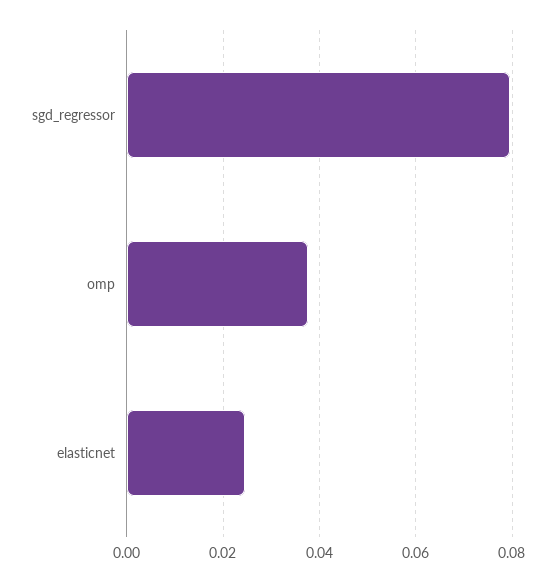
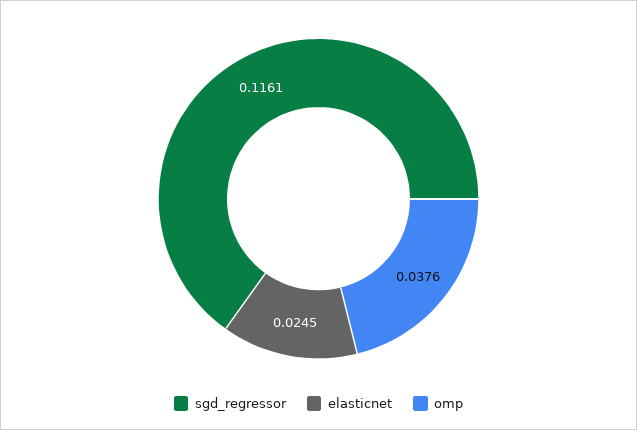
sgd_regressor: 0.08 -> 0.1161

